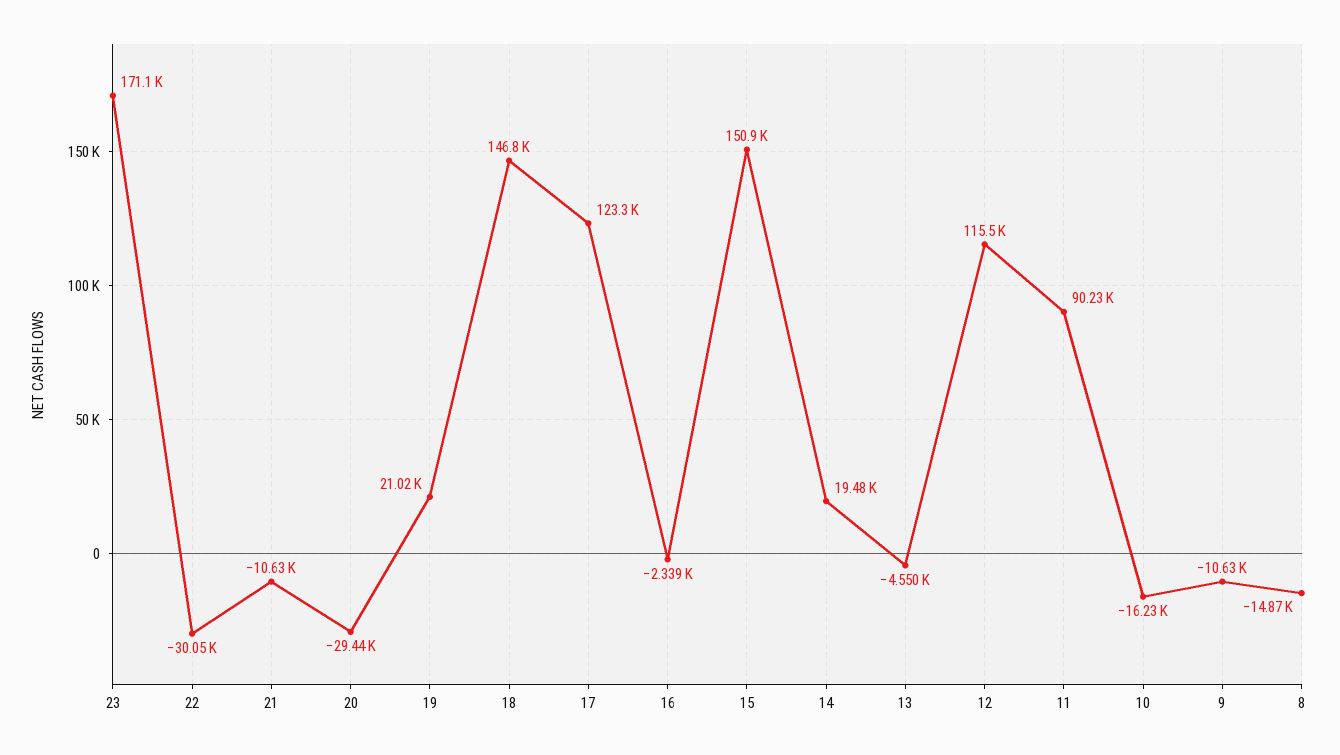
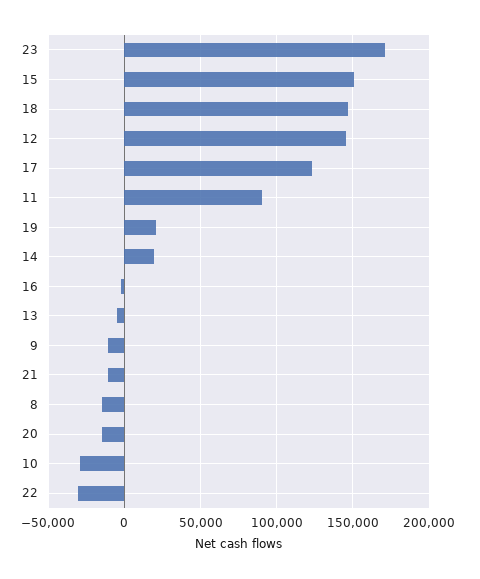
20: -29440 -> -15000
12: 115500 -> 145000
10: -16230 -> -30000

